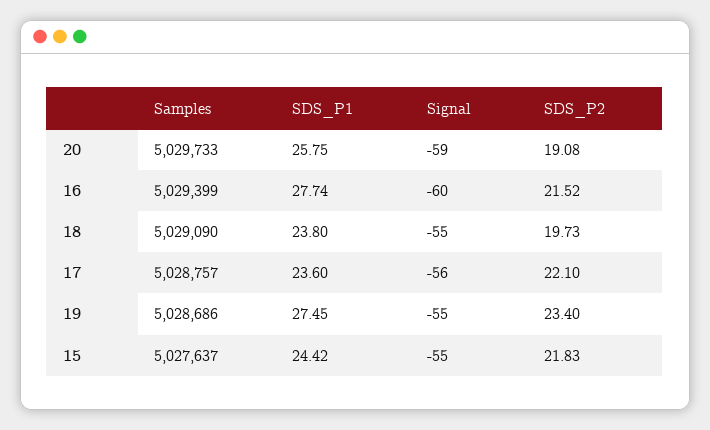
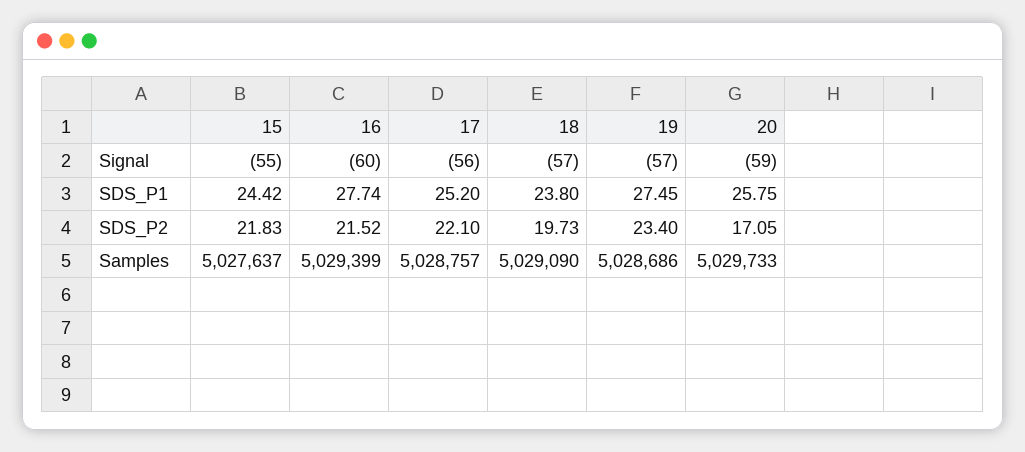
SDS_P2, 20: 19.08 -> 17.05
Signal, 18: -55 -> -57
SDS_P1, 17: 23.6 -> 25.2
Signal, 19: -55 -> -57

